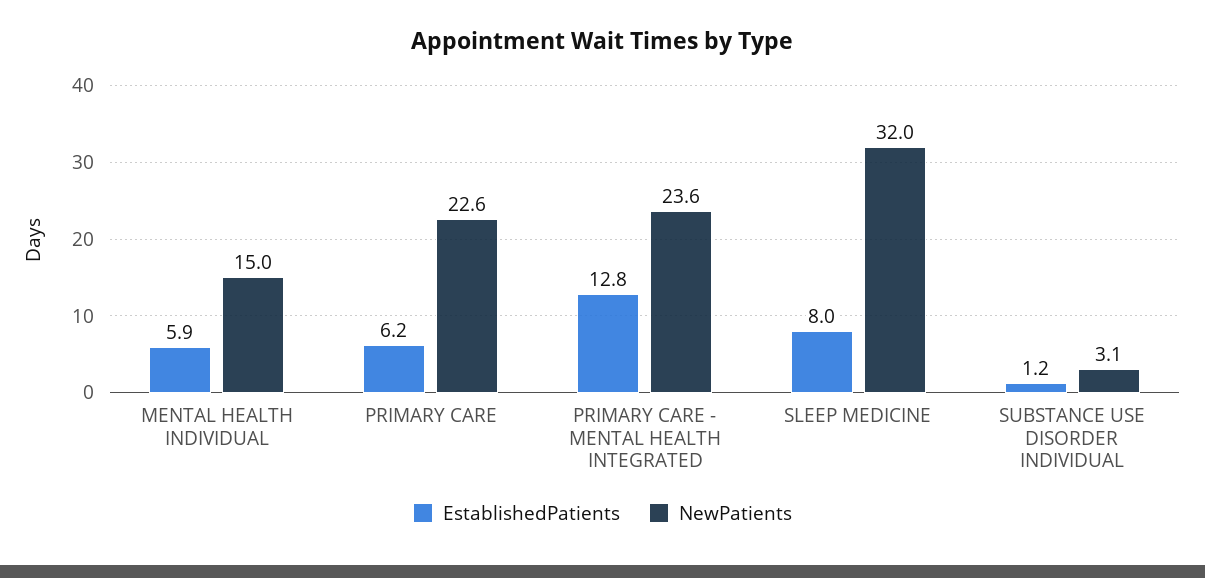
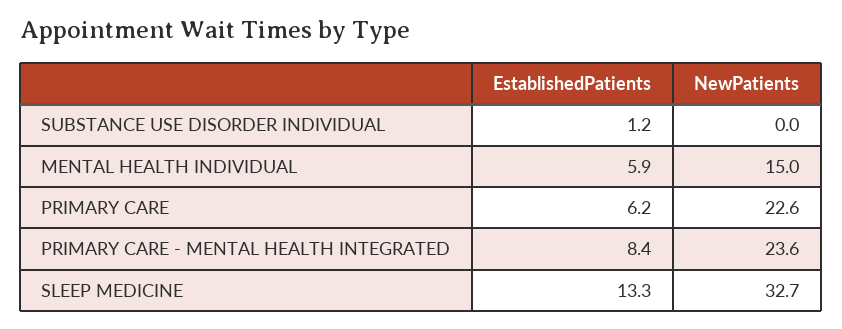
EstablishedPatients, PRIMARY CARE - MENTAL HEALTH INTEGRATED: 12.8 -> 8.4
EstablishedPatients, SLEEP MEDICINE: 8 -> 13.3
NewPatients, SLEEP MEDICINE: 32 -> 32.7
NewPatients, SUBSTANCE USE DISORDER INDIVIDUAL: 3.1 -> 0

